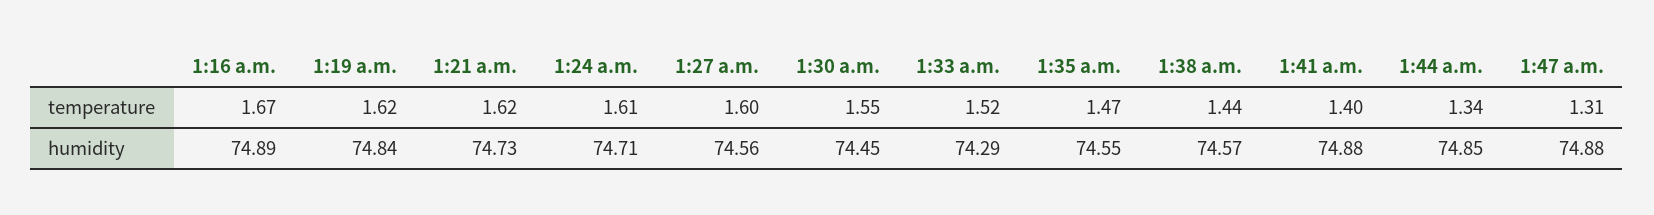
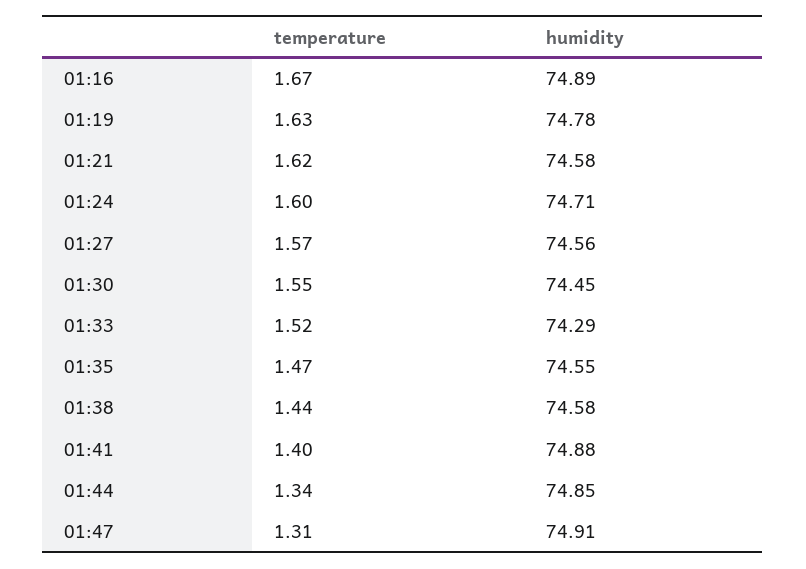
1:19 a.m., temperature: 1.62 -> 1.63
1:24 a.m., temperature: 1.61 -> 1.6
1:27 a.m., temperature: 1.6 -> 1.57
1:19 a.m., humidity: 74.84 -> 74.78
1:21 a.m., humidity: 74.73 -> 74.58
1:38 a.m., humidity: 74.57 -> 74.58
1:47 a.m., humidity: 74.88 -> 74.91

